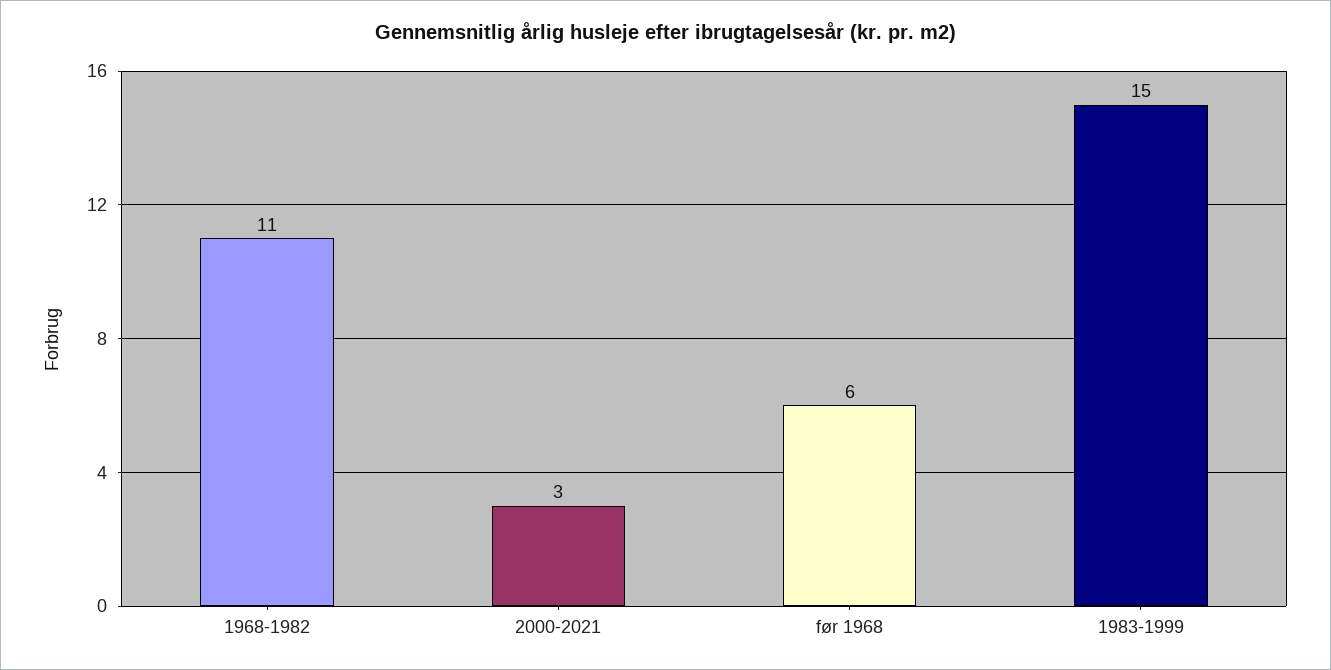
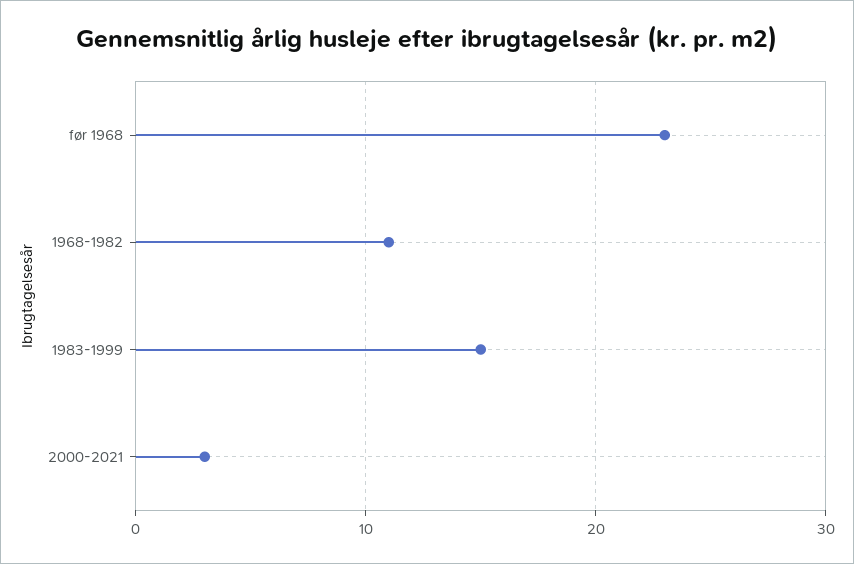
før 1968: 6 -> 23

